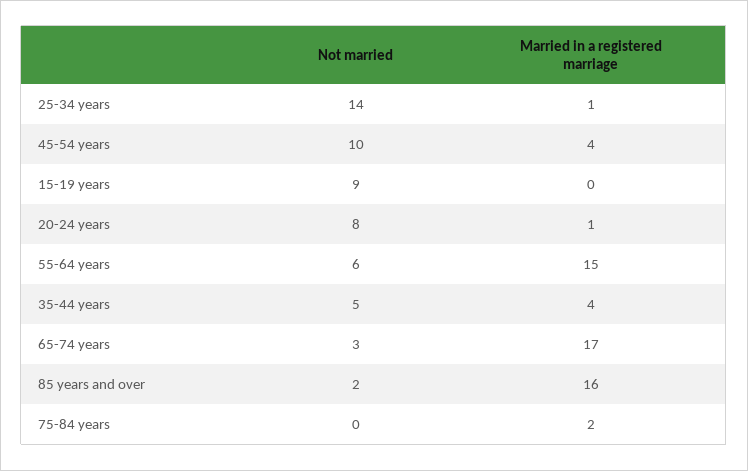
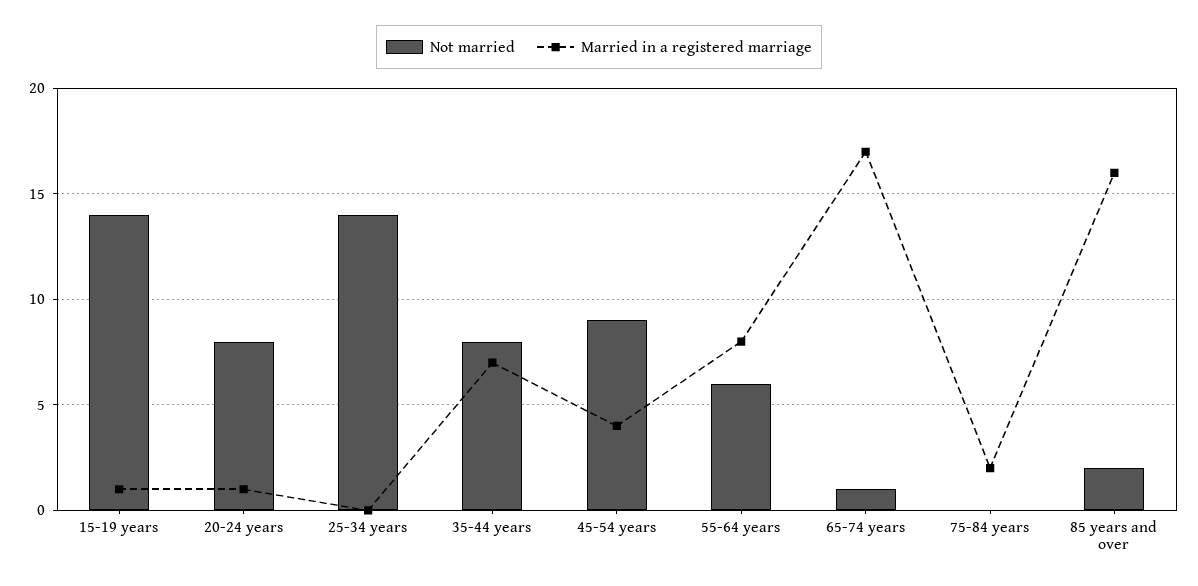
Married in a registered marriage, 25-34 years: 1 -> 0
Not married, 45-54 years: 10 -> 9
Not married, 15-19 years: 9 -> 14
Married in a registered marriage, 15-19 years: 0 -> 1
Married in a registered marriage, 55-64 years: 15 -> 8
Not married, 35-44 years: 5 -> 8
Married in a registered marriage, 35-44 years: 4 -> 7
Not married, 65-74 years: 3 -> 1

